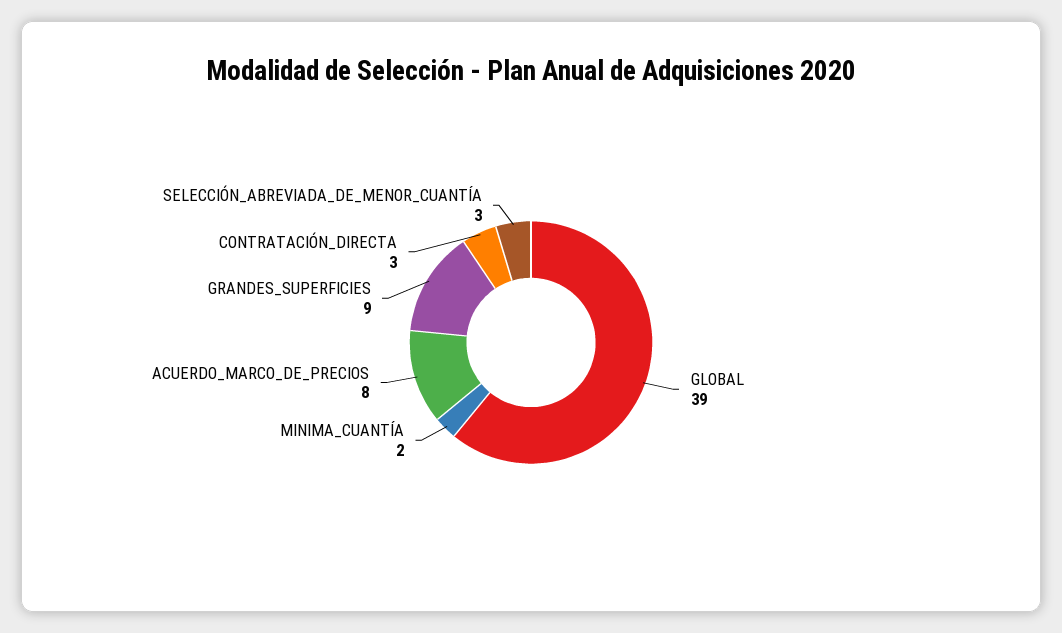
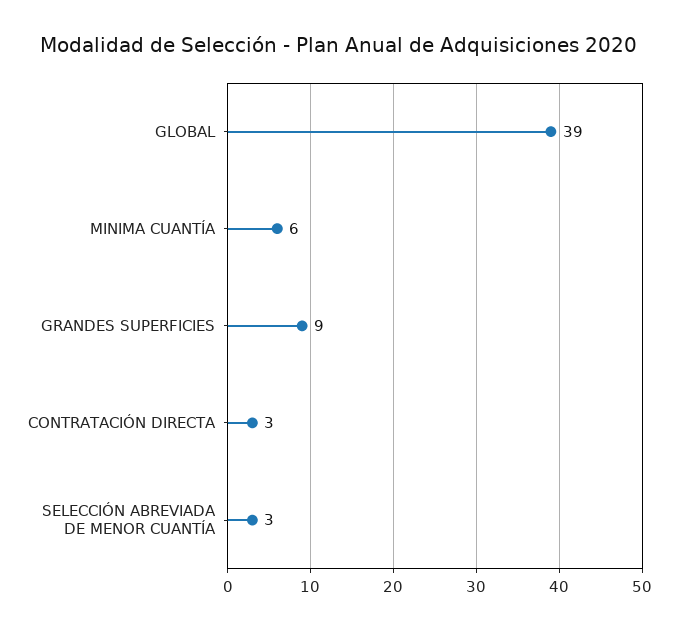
MINIMA_CUANTÍA: 2 -> 6
ACUERDO_MARCO_DE_PRECIOS: 8 -> none

